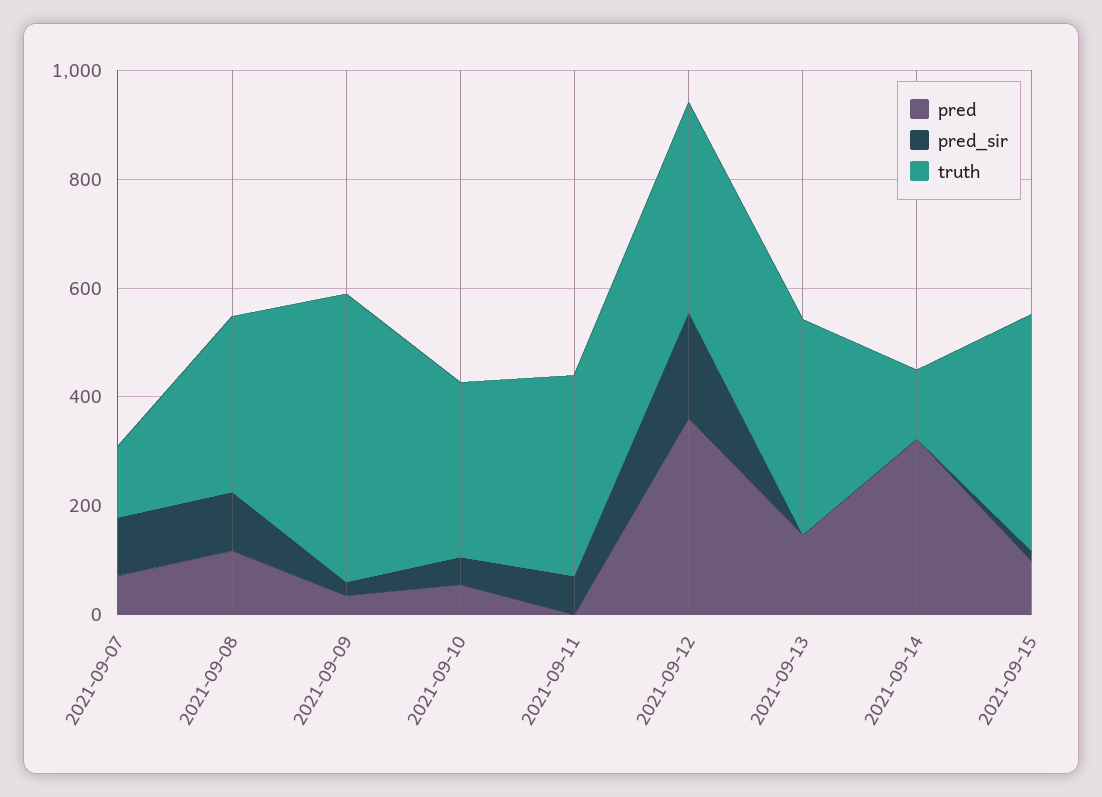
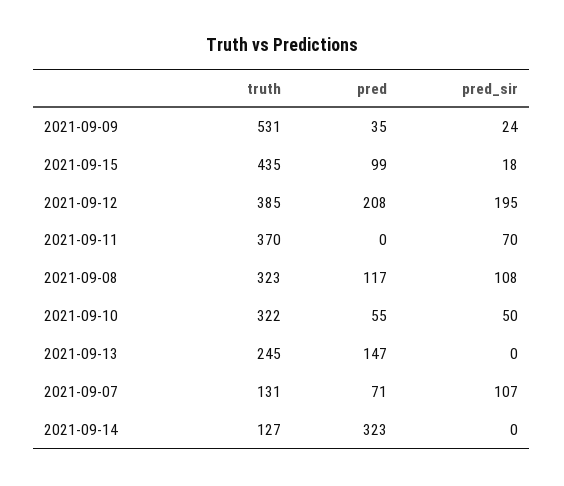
pred, 2021-09-12: 350 -> 208
truth, 2021-09-13: 400 -> 245

